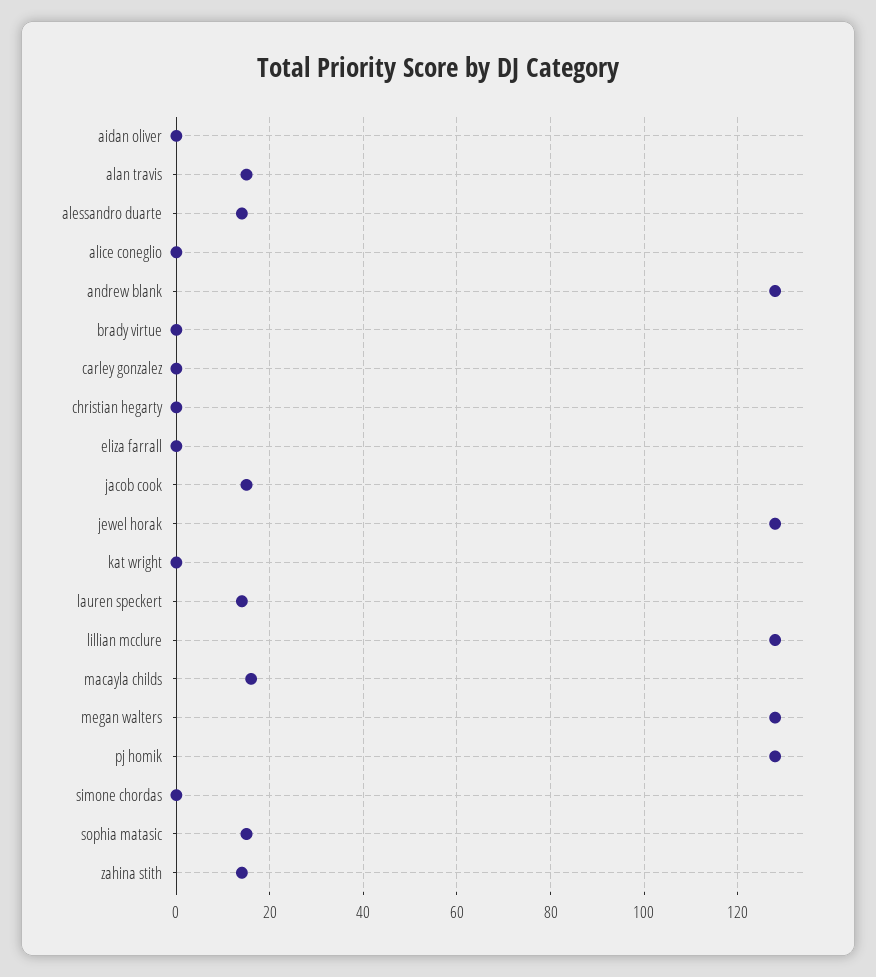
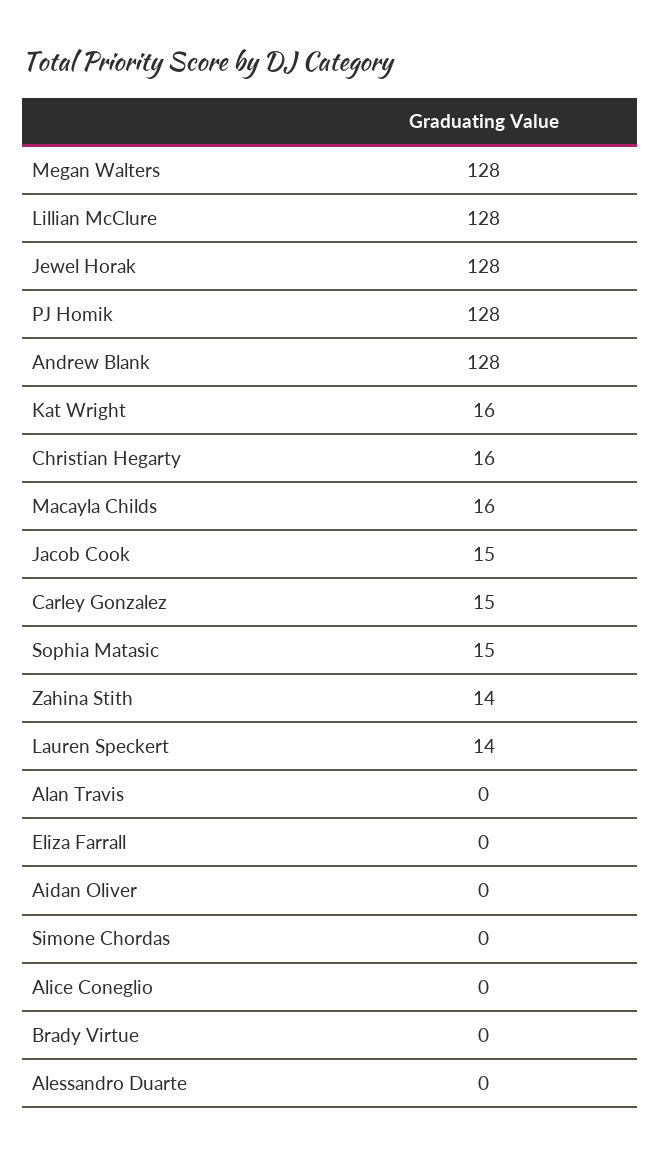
alan travis: 15 -> 0
alessandro duarte: 15 -> 0
carley gonzalez: 0 -> 15
christian hegarty: 0 -> 16
kat wright: 0 -> 16

